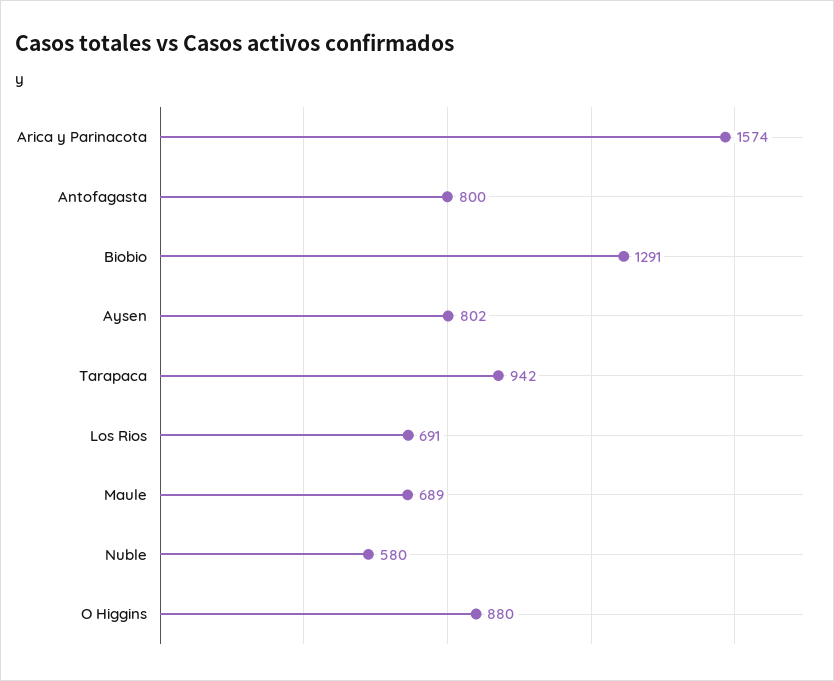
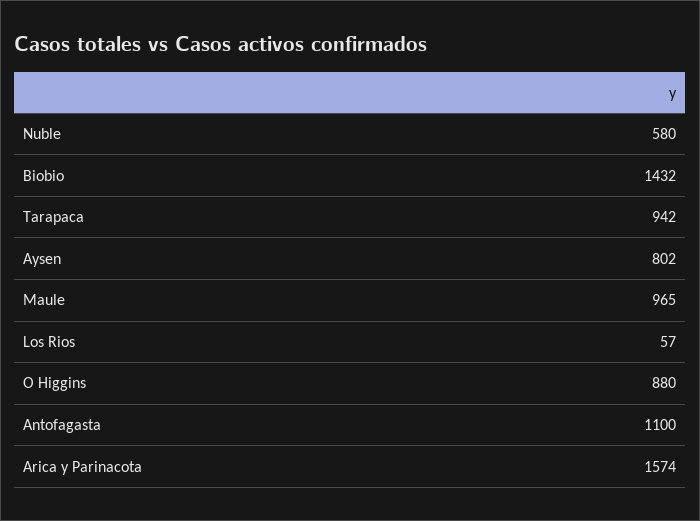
Antofagasta: 800 -> 1100
Biobio: 1291 -> 1432
Los Rios: 691 -> 57
Maule: 689 -> 965

